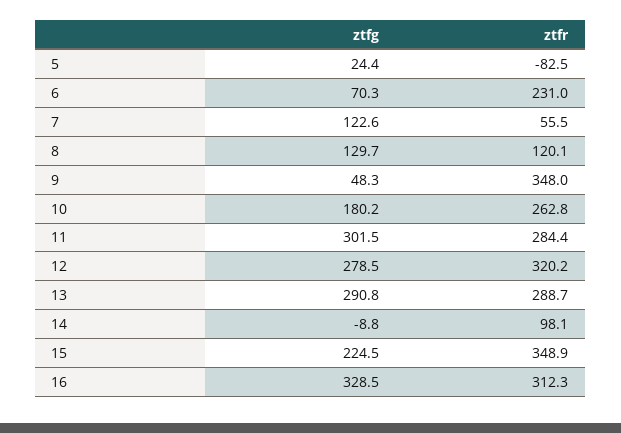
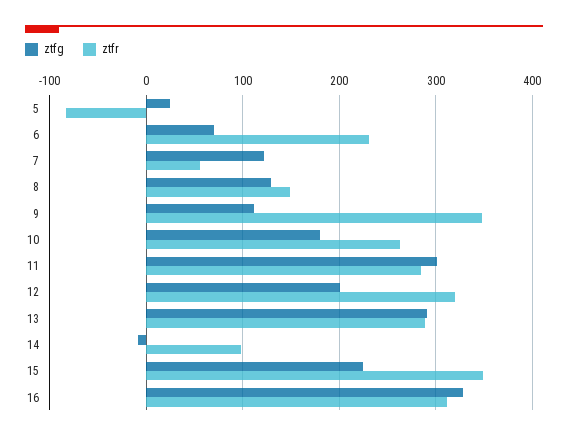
ztfr, 8: 120.1 -> 150
ztfg, 9: 48.3 -> 110
ztfg, 12: 278.5 -> 200

